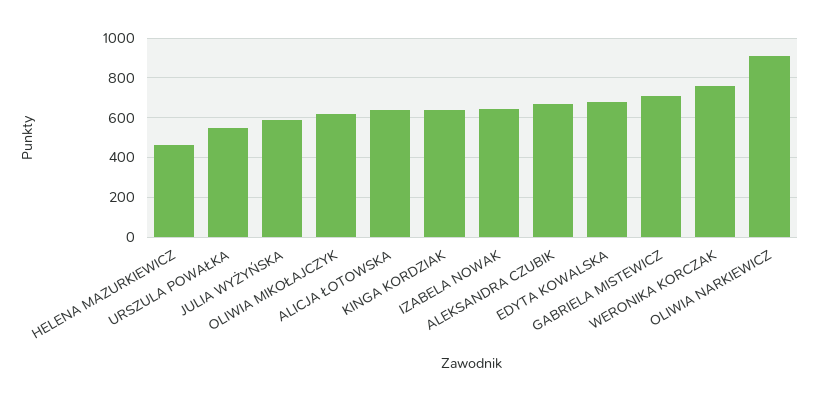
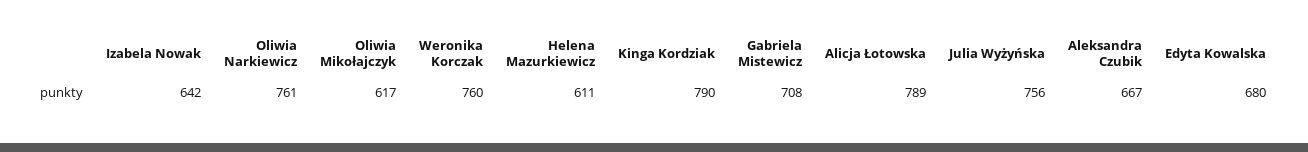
HELENA MAZURKIEWICZ: 450 -> 611
URSZULA POWAŁKA: 550 -> none
JULIA WYŻYŃSKA: 600 -> 756
ALICJA ŁOTOWSKA: 650 -> 789
KINGA KORDZIAK: 650 -> 790
OLIWIA NARKIEWICZ: 900 -> 761

